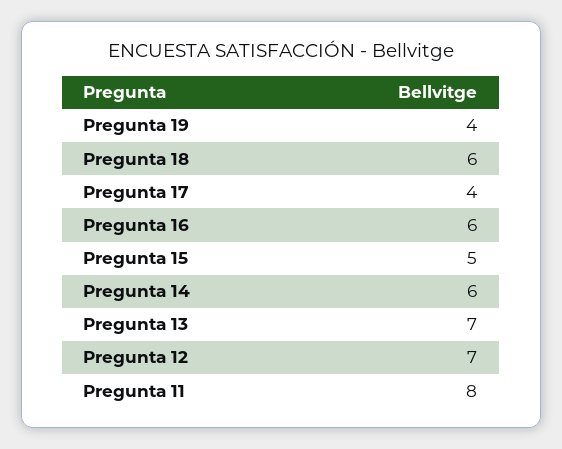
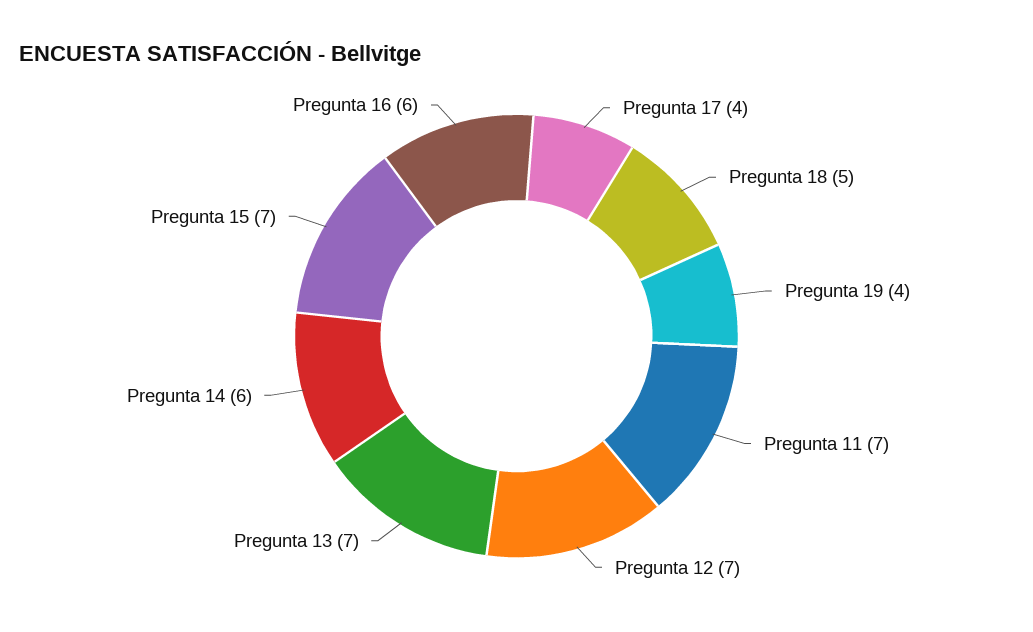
Pregunta 18: 6 -> 5
Pregunta 15: 5 -> 7
Pregunta 11: 8 -> 7

